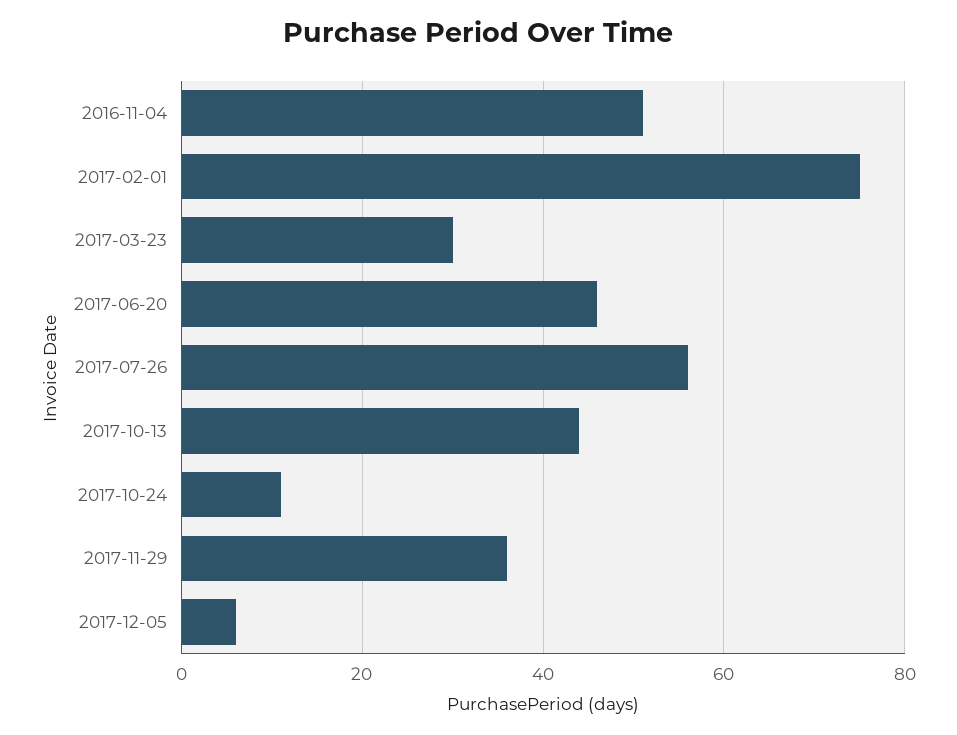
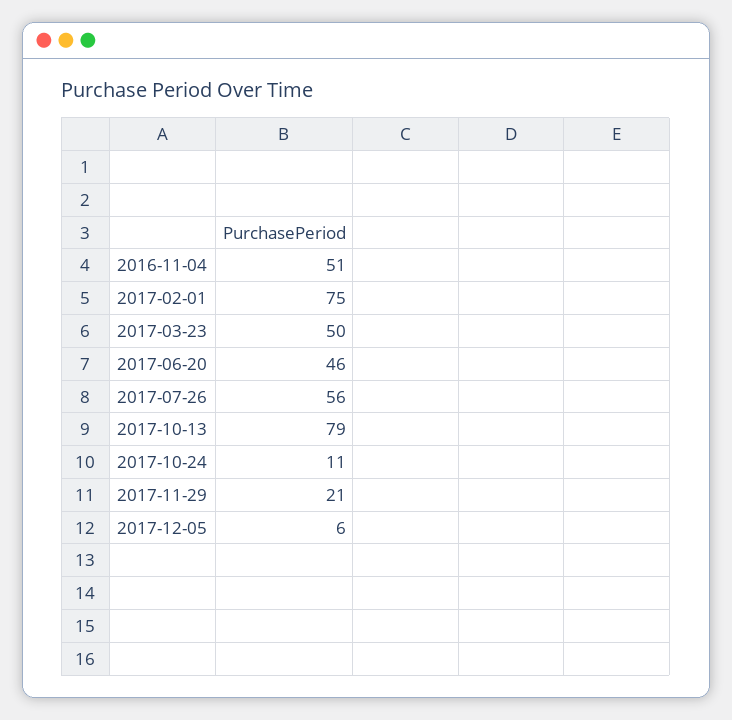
2017-03-23: 30 -> 50
2017-10-13: 45 -> 79
2017-11-29: 35 -> 21

